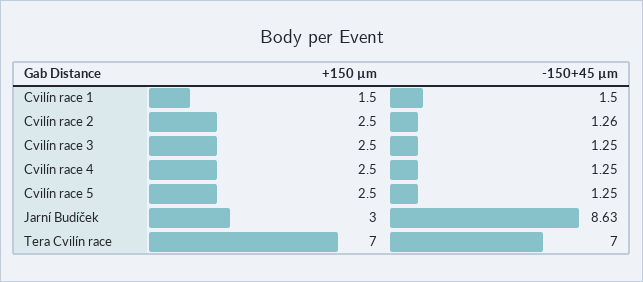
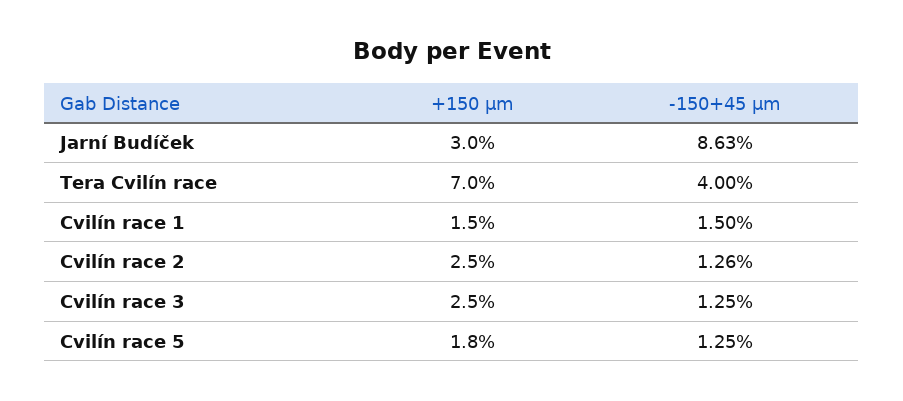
+150 µm, Cvilín race 4: 2.5 -> none
-150+45 µm, Cvilín race 4: 1.25 -> none
+150 µm, Cvilín race 5: 2.5 -> 1.8
-150+45 µm, Tera Cvilín race: 7 -> 4

